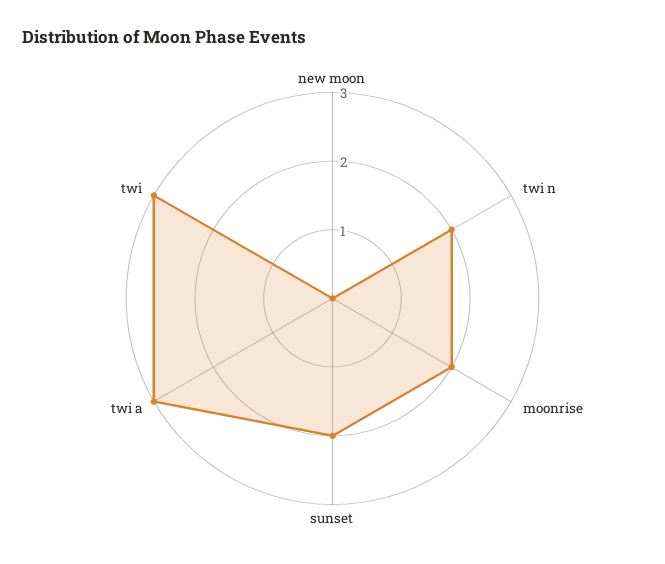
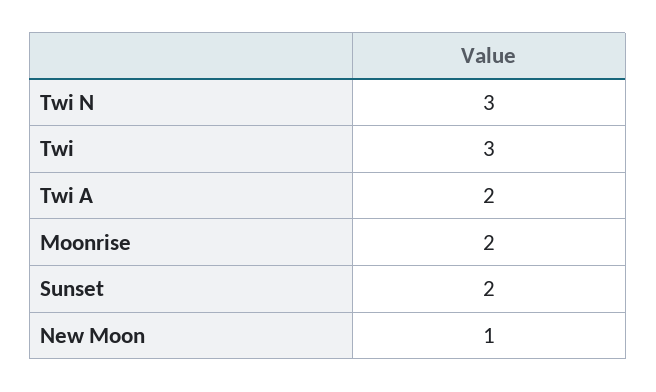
new moon: 0 -> 1
twi n: 2 -> 3
twi a: 3 -> 2

